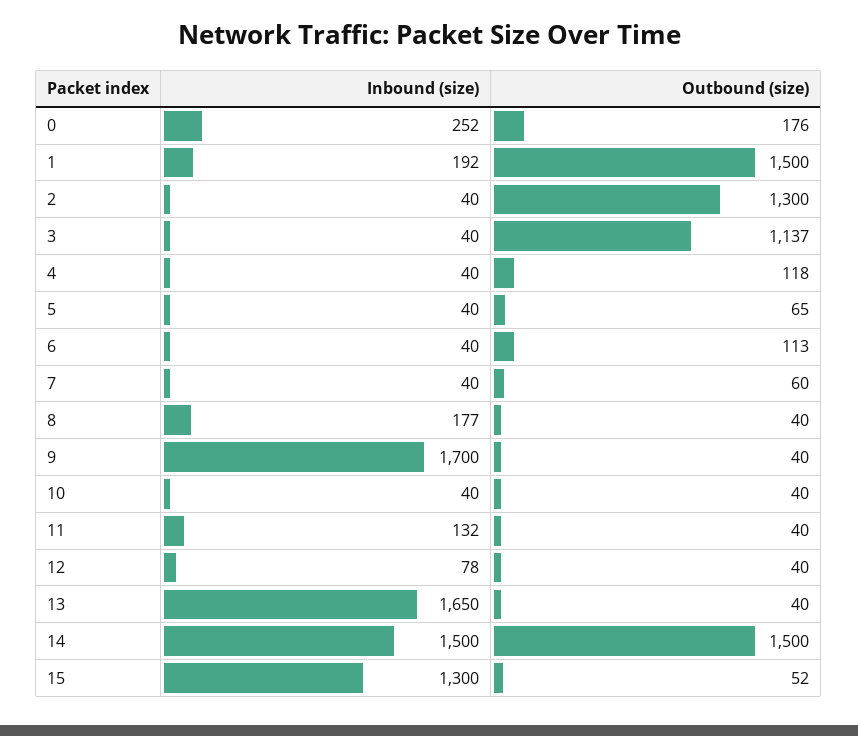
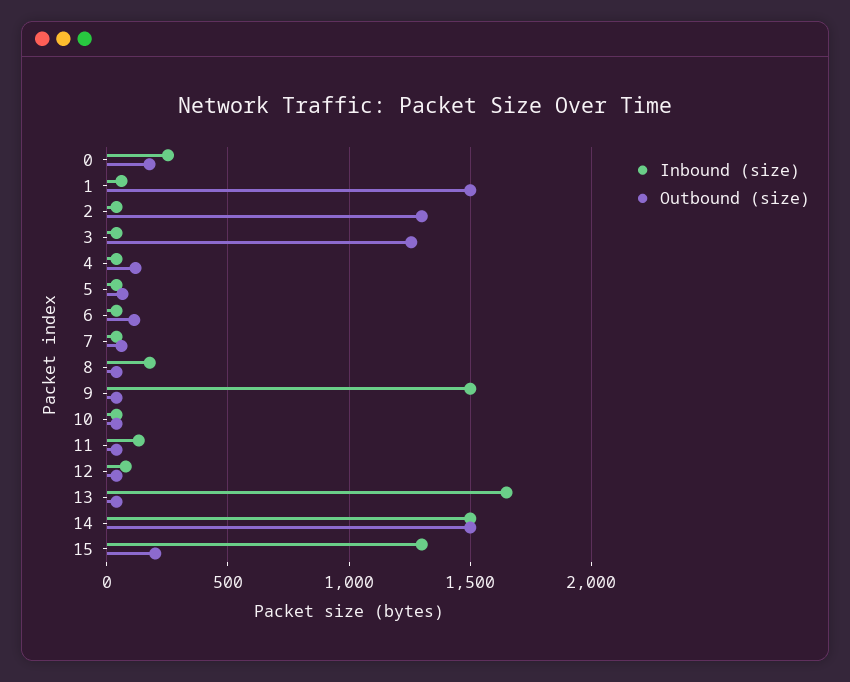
Inbound (size), 1: 192 -> 50
Outbound (size), 3: 1137 -> 1250
Inbound (size), 9: 1700 -> 1500
Outbound (size), 15: 52 -> 200

